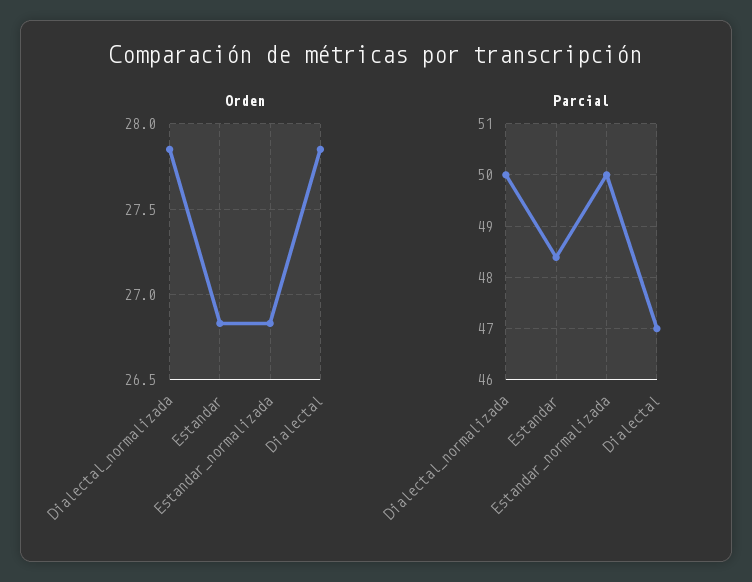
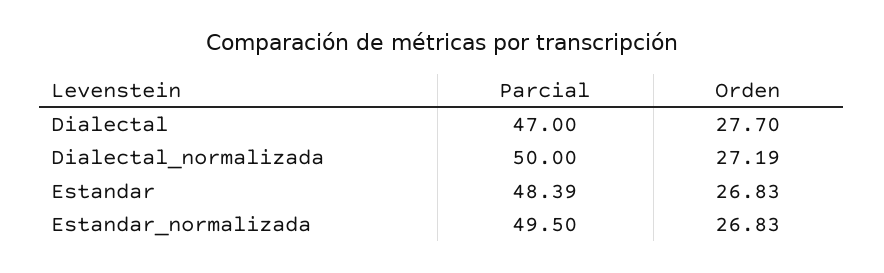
Orden, Dialectal_normalizada: 27.85 -> 27.19
Orden, Dialectal: 27.85 -> 27.7
Parcial, Estandar_normalizada: 50 -> 49.5

